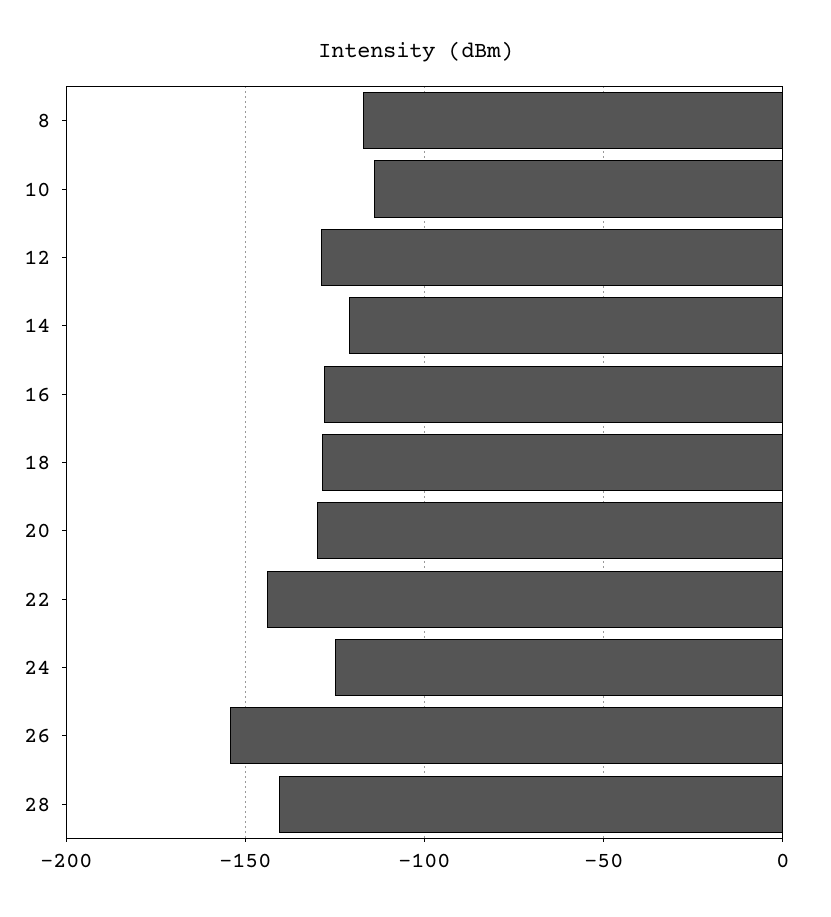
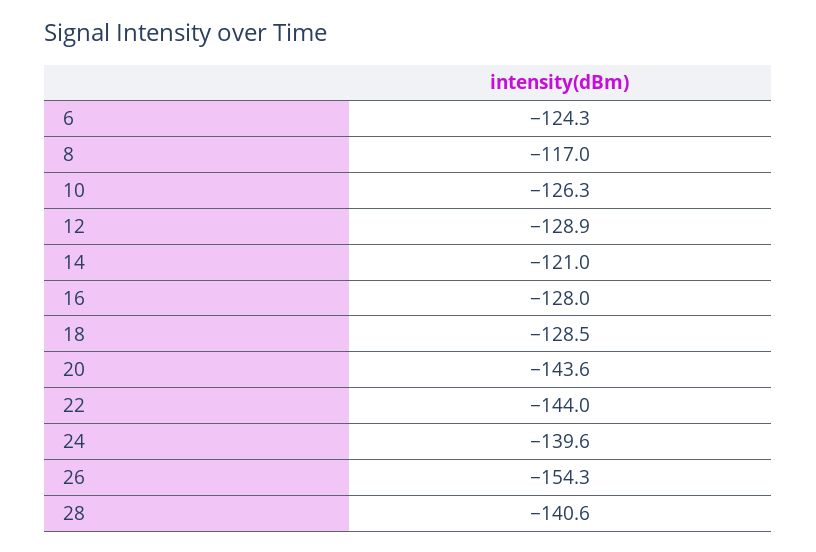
10: -115 -> -126.3
20: -130 -> -143.6
24: -125 -> -139.6
6: none -> -124.3

